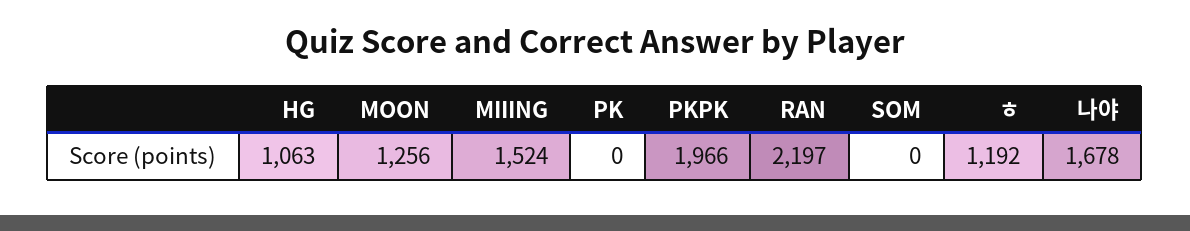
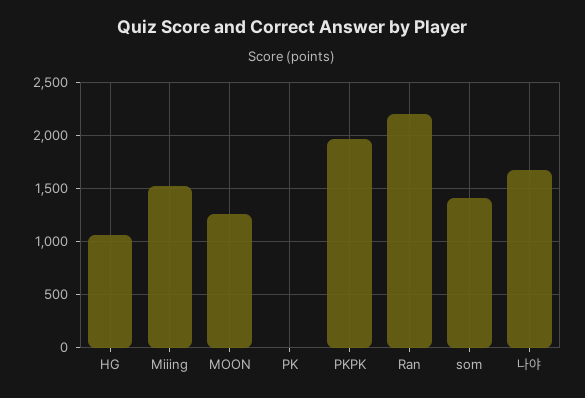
SOM: 0 -> 1400
ㅎ: 1192 -> none

